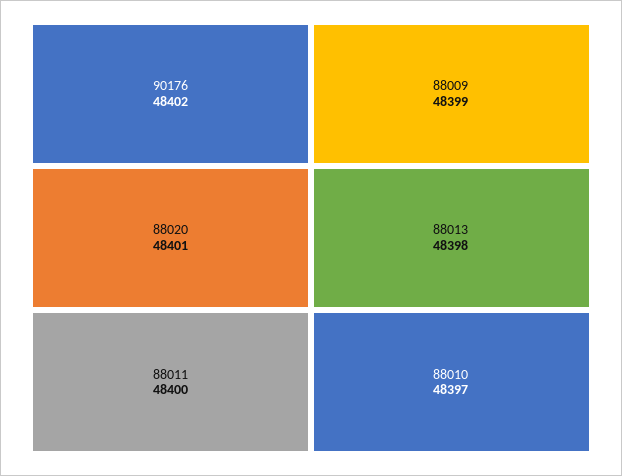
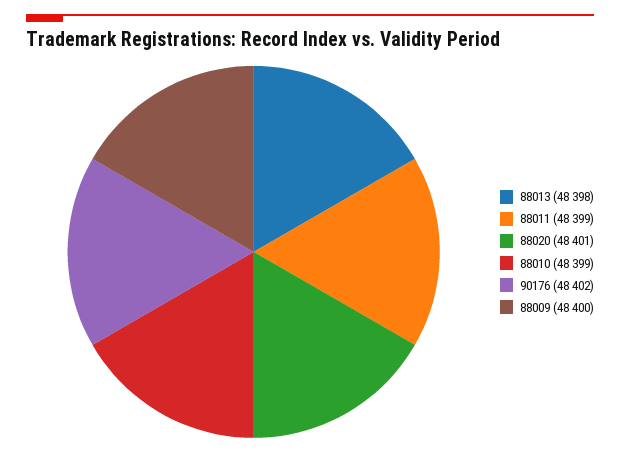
88011: 48400 -> 48399
88009: 48399 -> 48400
88010: 48397 -> 48399

